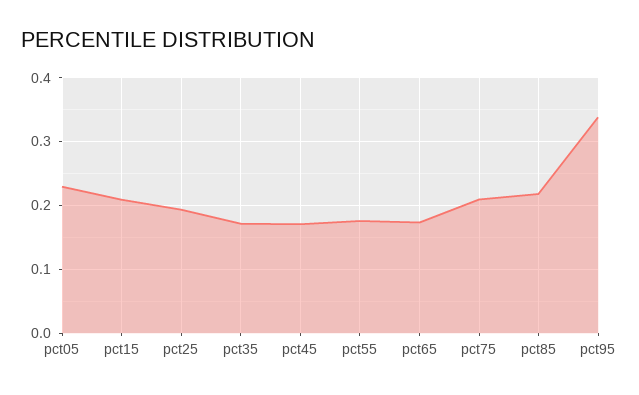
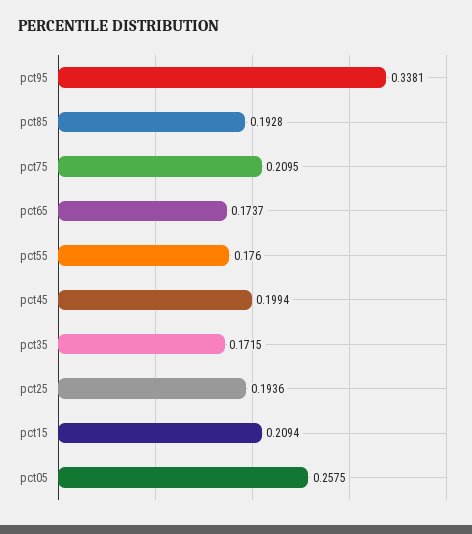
pct05: 0.23 -> 0.2575
pct45: 0.17 -> 0.1994
pct85: 0.22 -> 0.1928

